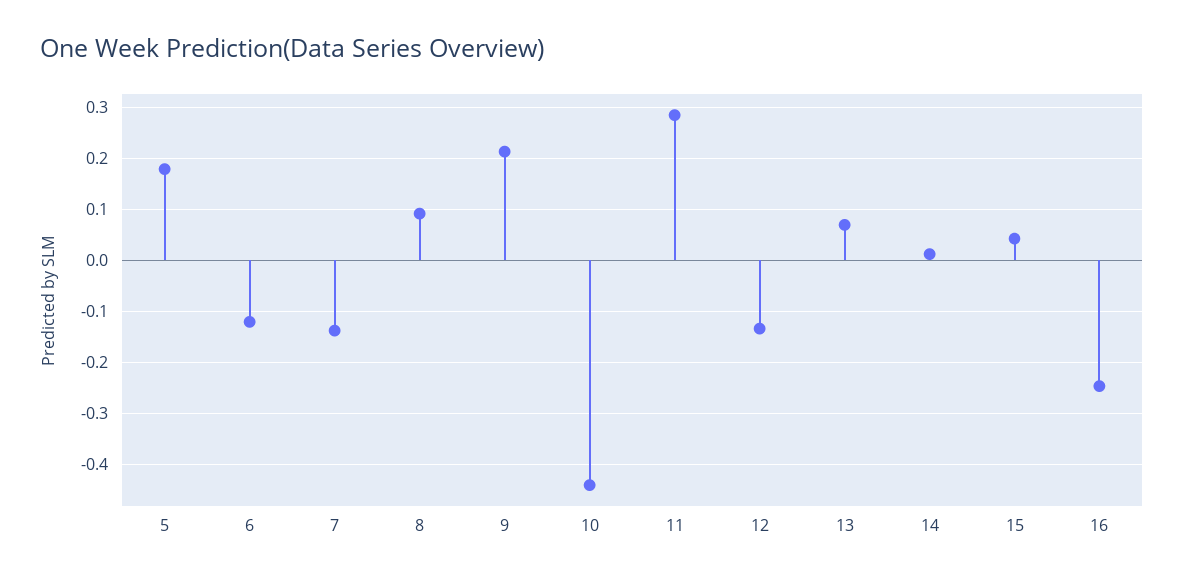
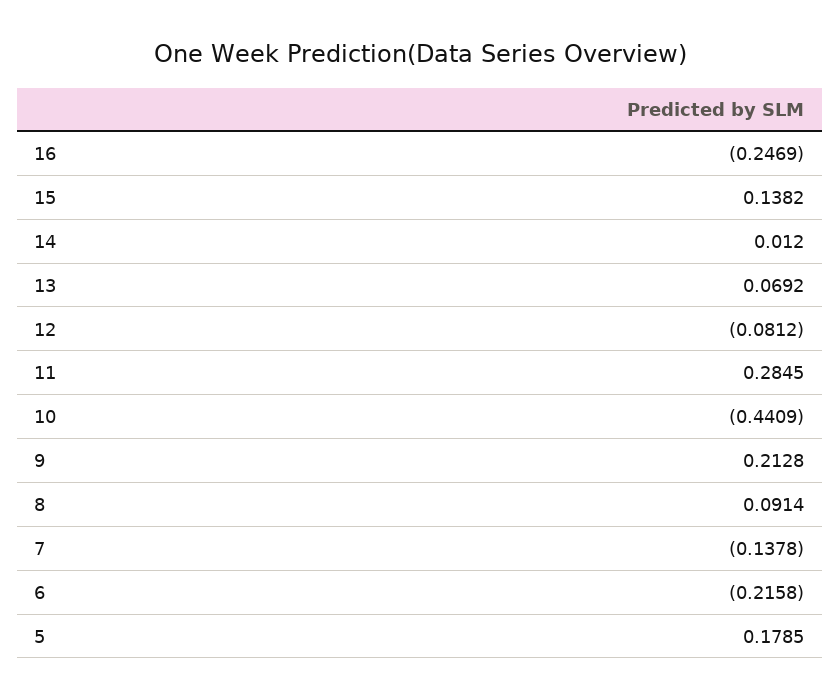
6: -0.12 -> -0.2158
12: -0.14 -> -0.0812
15: 0.04 -> 0.1382

